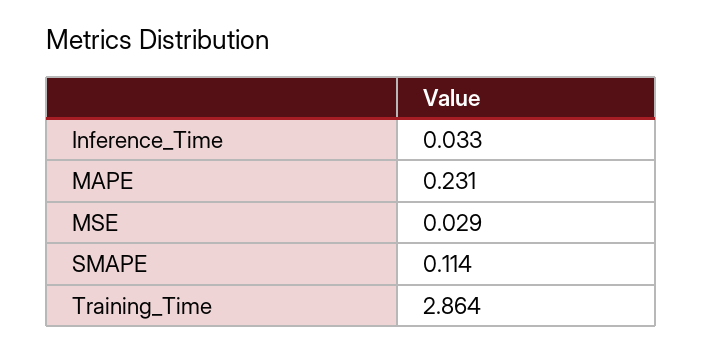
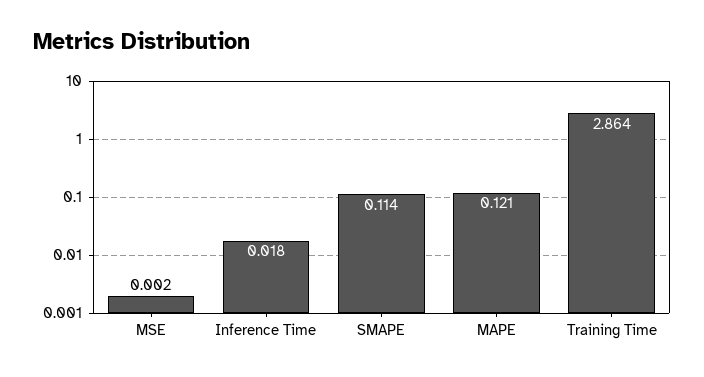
Inference_Time: 0.033 -> 0.018
MAPE: 0.231 -> 0.121
MSE: 0.029 -> 0.002

